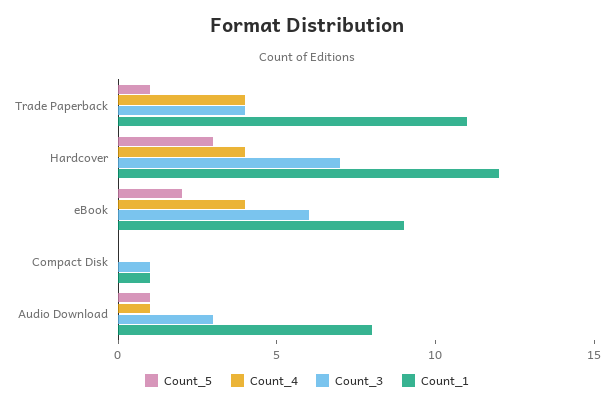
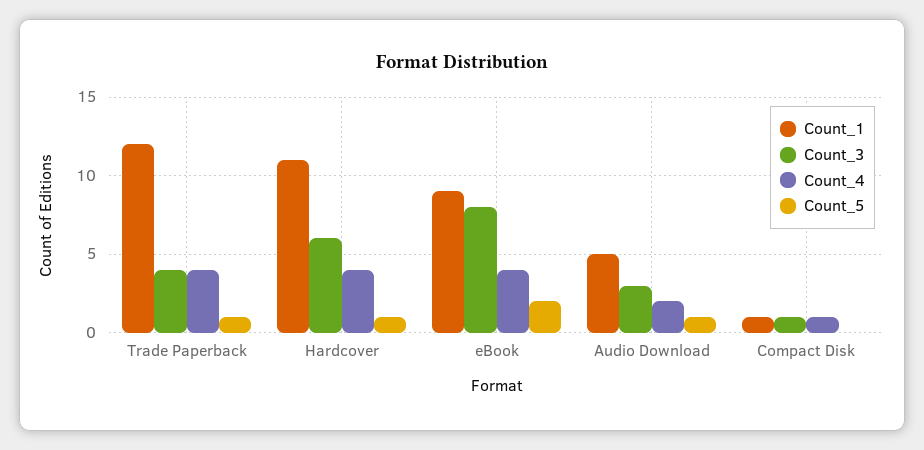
Count_1, Trade Paperback: 11 -> 12
Count_5, Hardcover: 3 -> 1
Count_3, Hardcover: 7 -> 6
Count_1, Hardcover: 12 -> 11
Count_3, eBook: 6 -> 8
Count_4, Compact Disk: 0 -> 1
Count_4, Audio Download: 1 -> 2
Count_1, Audio Download: 8 -> 5

